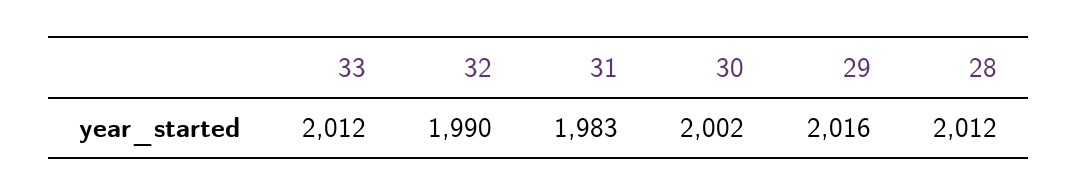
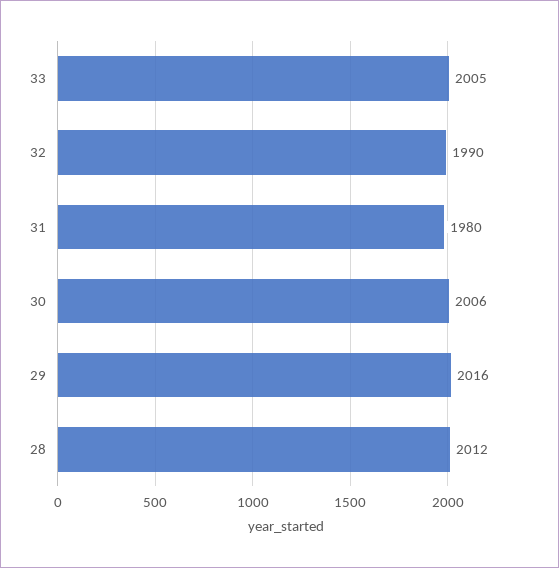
33: 2012 -> 2005
31: 1983 -> 1980
30: 2002 -> 2006

